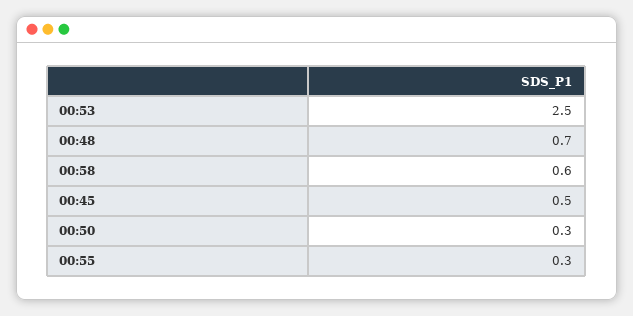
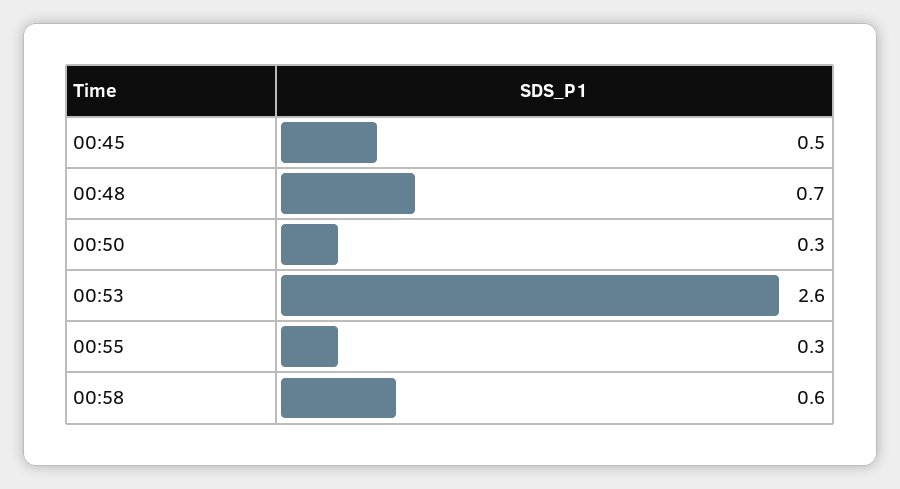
00:53: 2.5 -> 2.6

